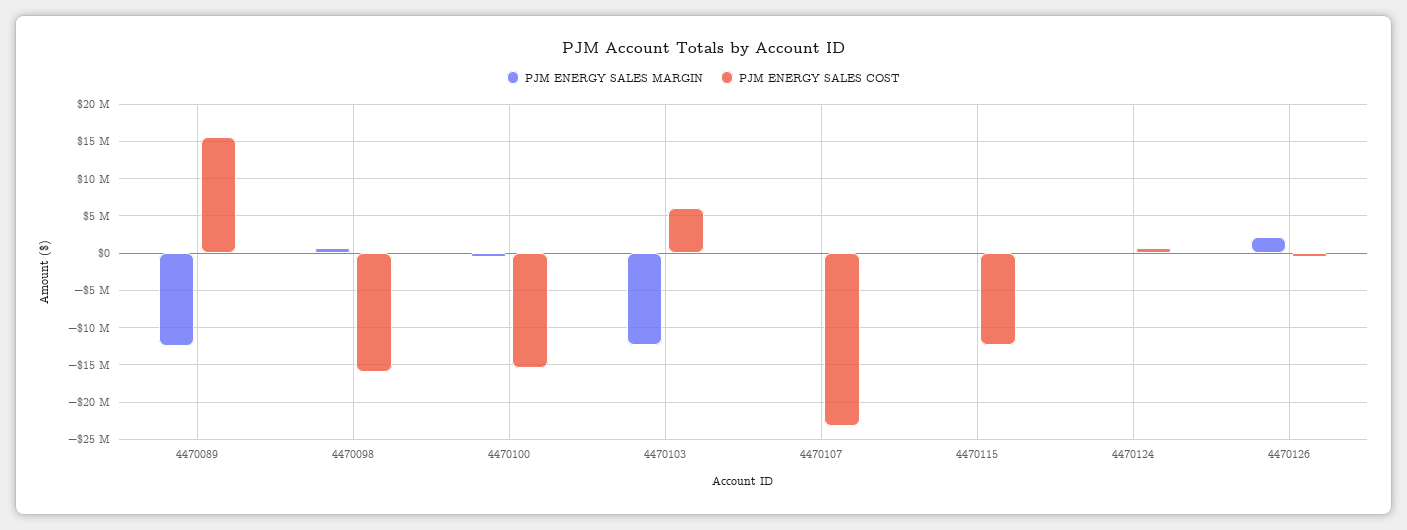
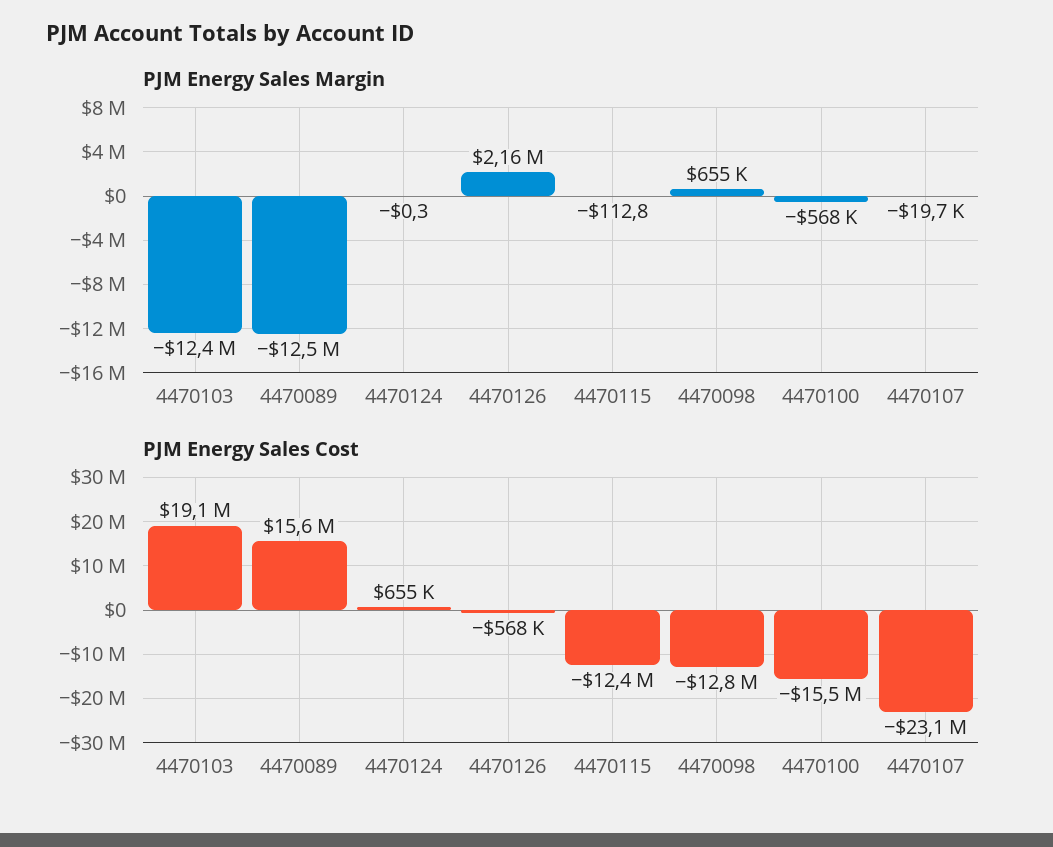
PJM ENERGY SALES COST, 4470098: -16000000 -> -12800000
PJM ENERGY SALES COST, 4470103: 6000000 -> 19100000

